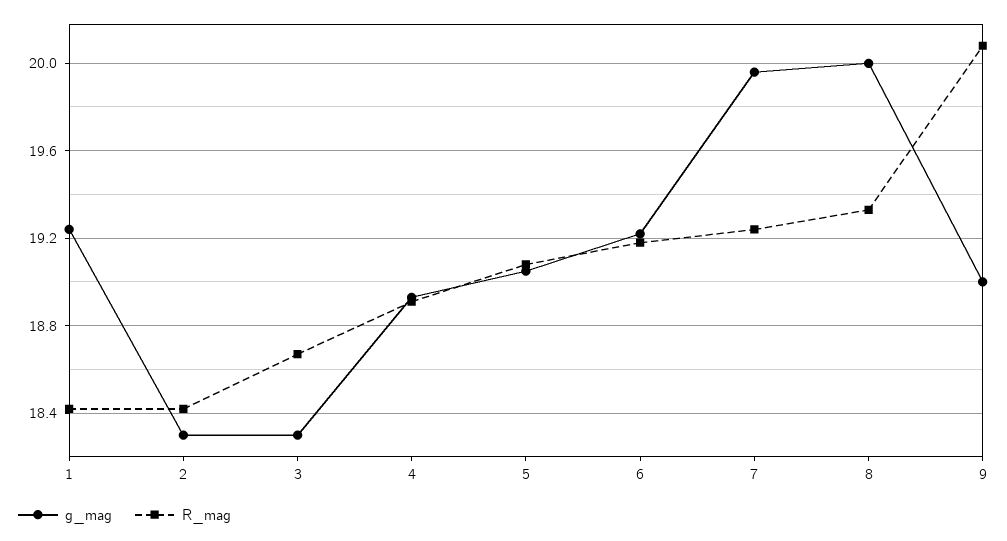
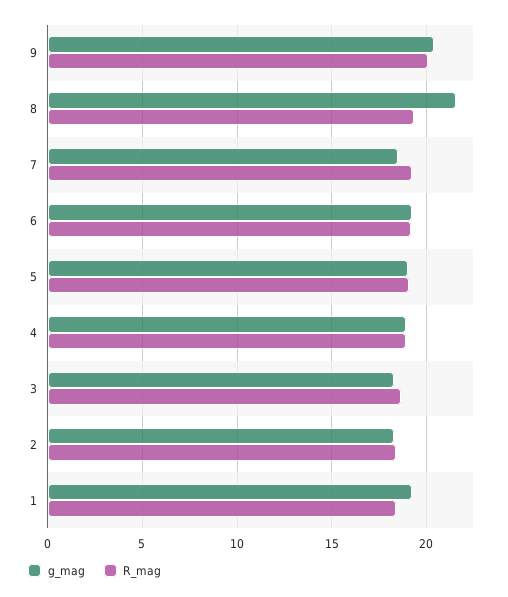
g_mag, 7: 19.95 -> 18.5
g_mag, 8: 20 -> 21.5
g_mag, 9: 19 -> 20.5

